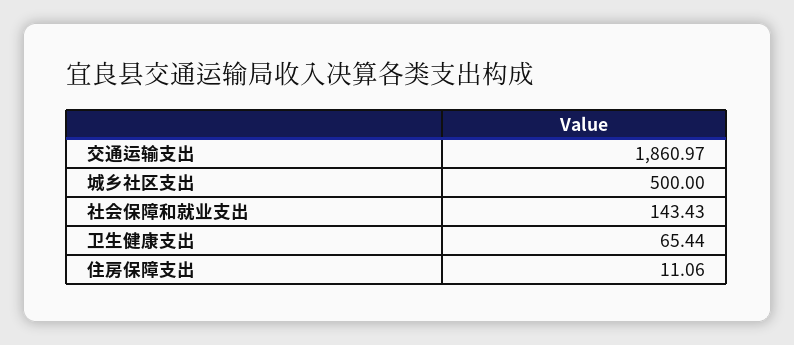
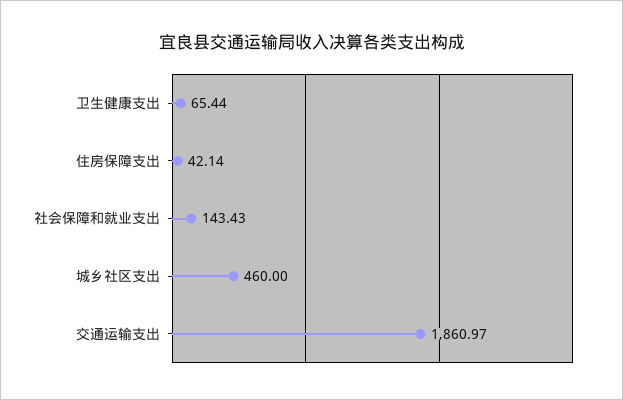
城乡社区支出: 500 -> 460
住房保障支出: 11.06 -> 42.14

